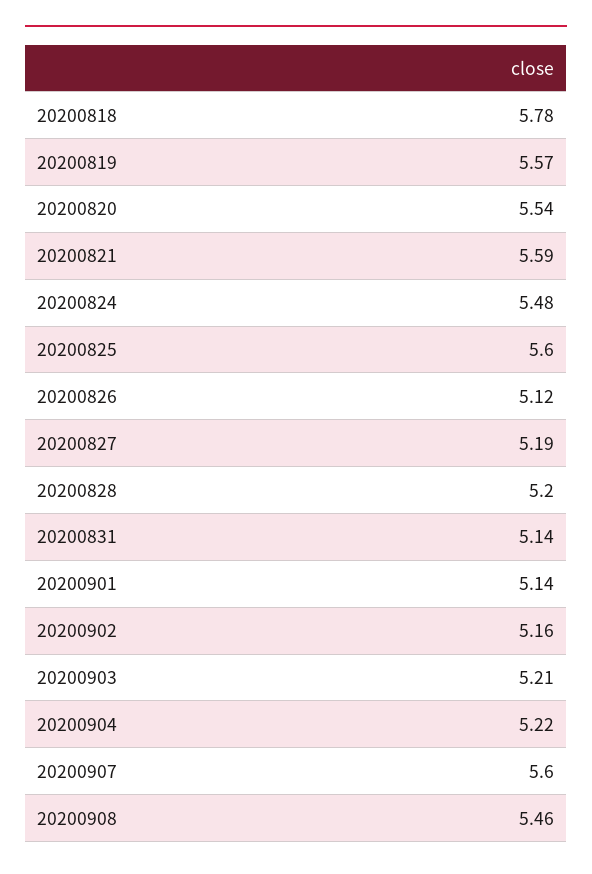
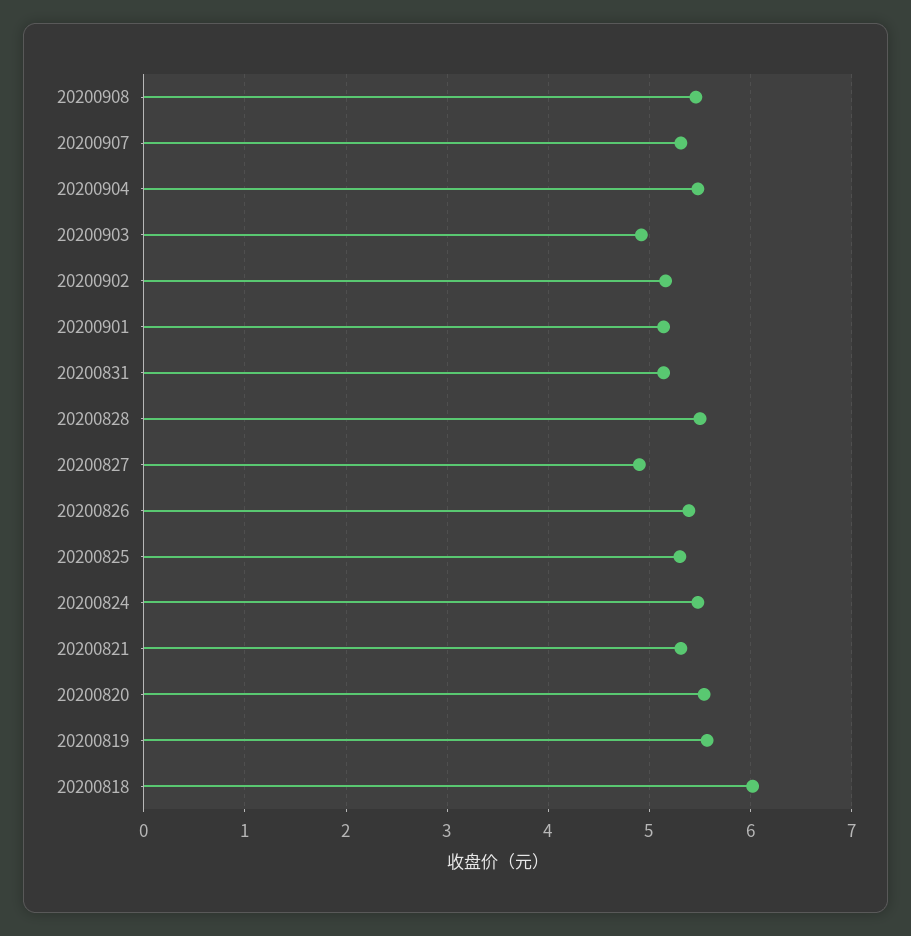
20200818: 5.78 -> 6
20200821: 5.59 -> 5.3
20200825: 5.6 -> 5.3
20200826: 5.12 -> 5.4
20200827: 5.19 -> 4.9
20200828: 5.2 -> 5.5
20200903: 5.21 -> 4.9
20200904: 5.22 -> 5.5
20200907: 5.6 -> 5.3

